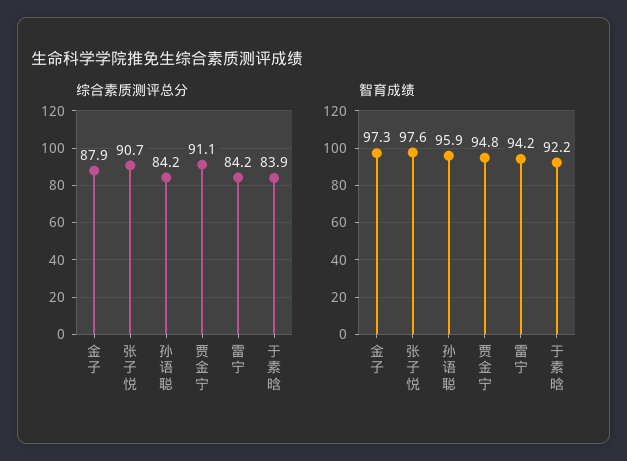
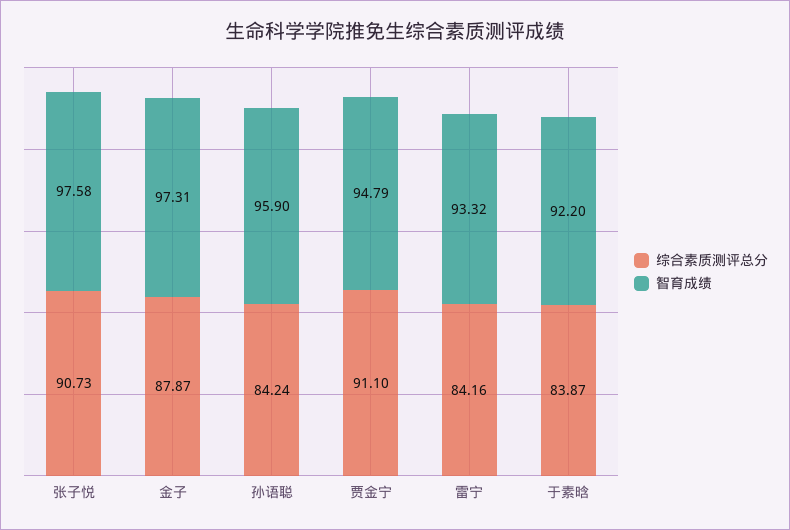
智育成绩, 雷宁: 94.2 -> 93.32

